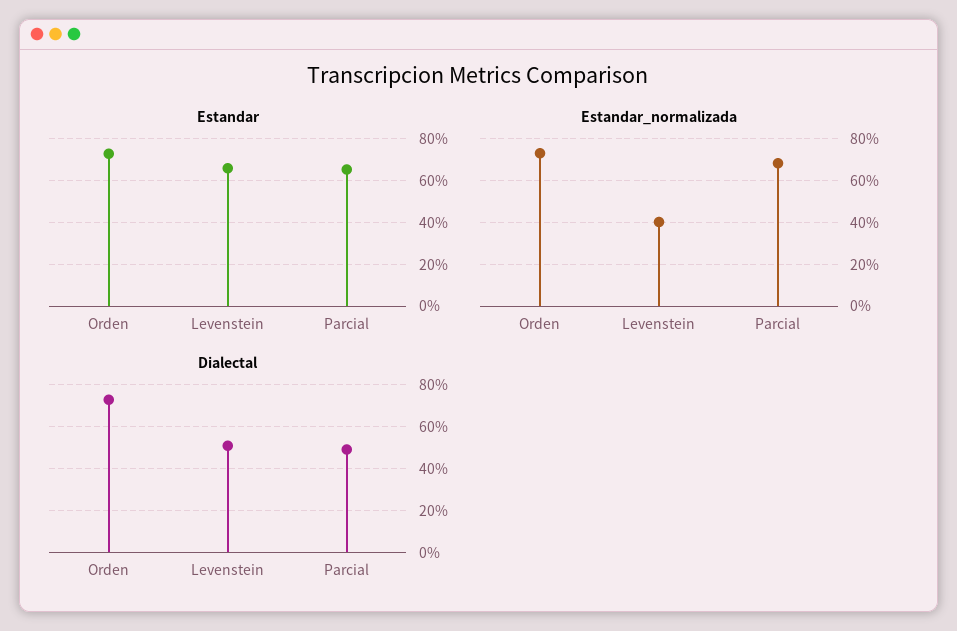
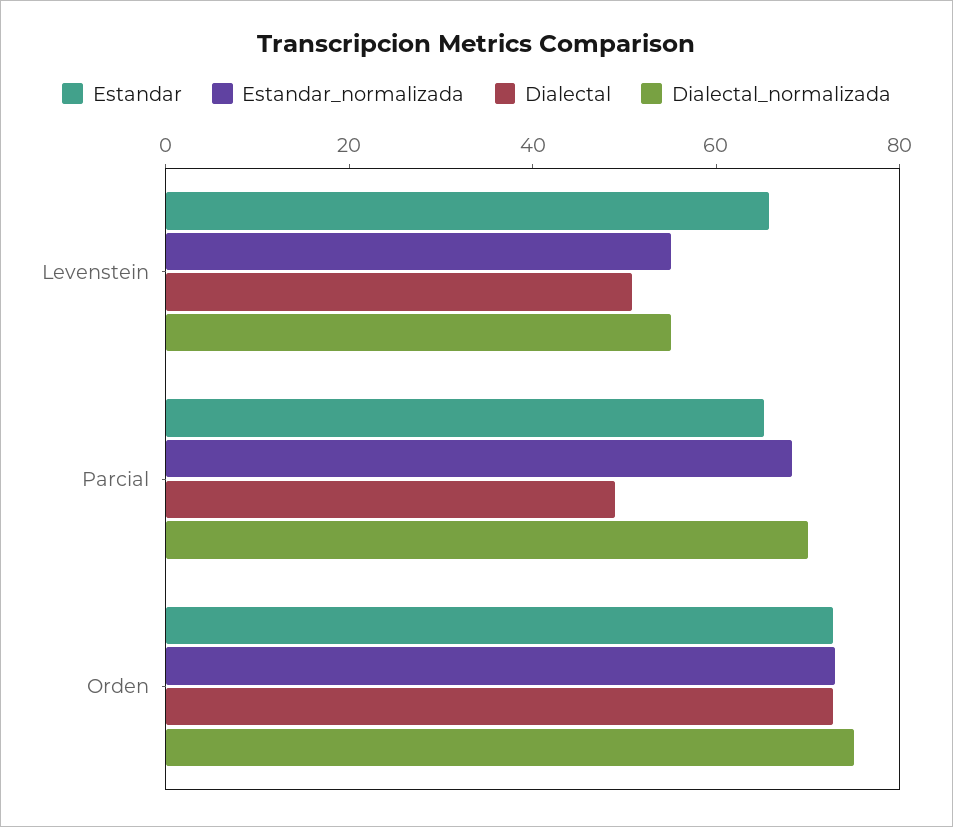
Estandar_normalizada, Levenstein: 40 -> 55
Dialectal_normalizada, Levenstein: none -> 55
Dialectal_normalizada, Parcial: none -> 70
Dialectal_normalizada, Orden: none -> 75

